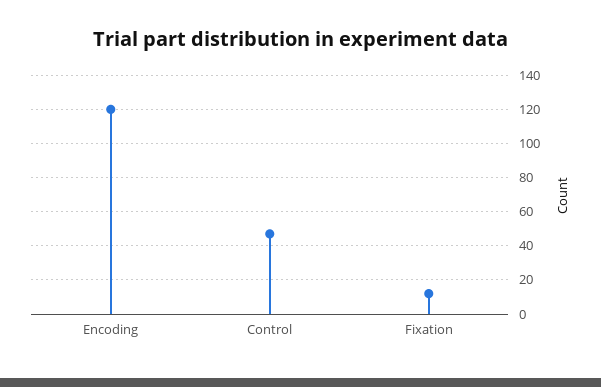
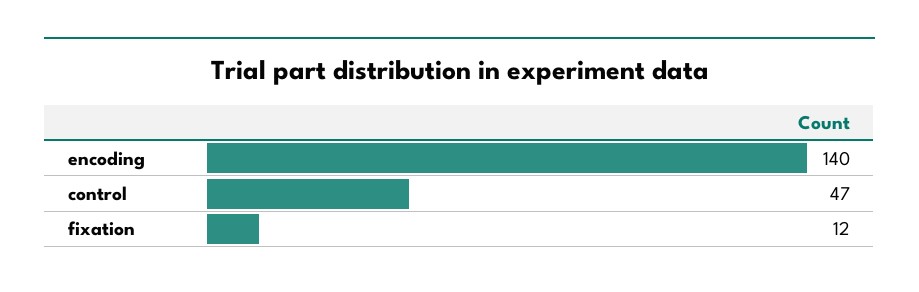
Encoding: 120 -> 140

